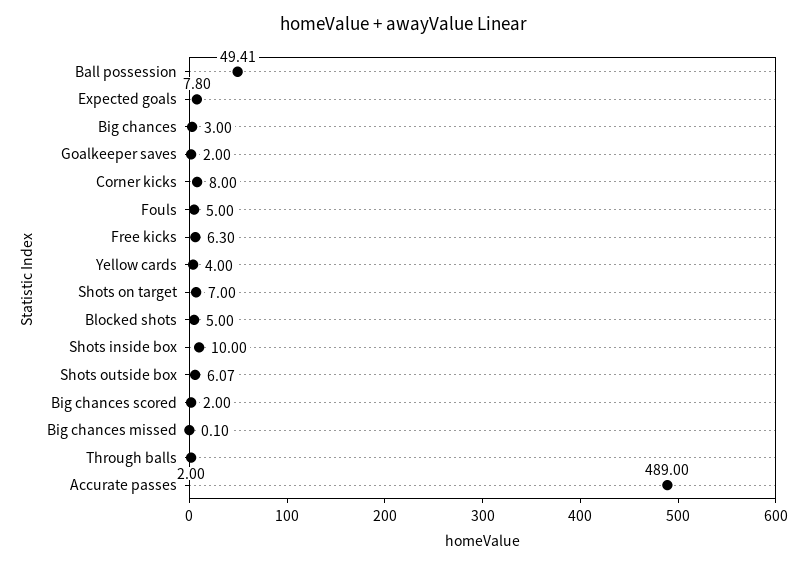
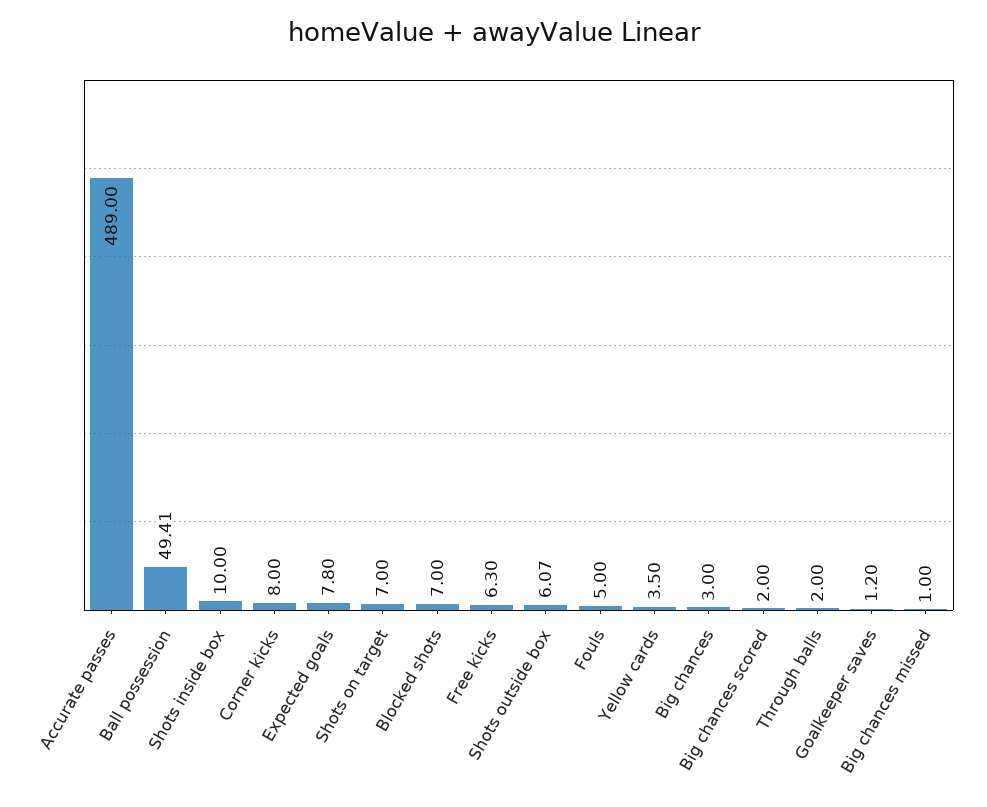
Goalkeeper saves: 2 -> 1.2
Yellow cards: 4 -> 3.5
Blocked shots: 5 -> 7
Big chances missed: 0.1 -> 1

